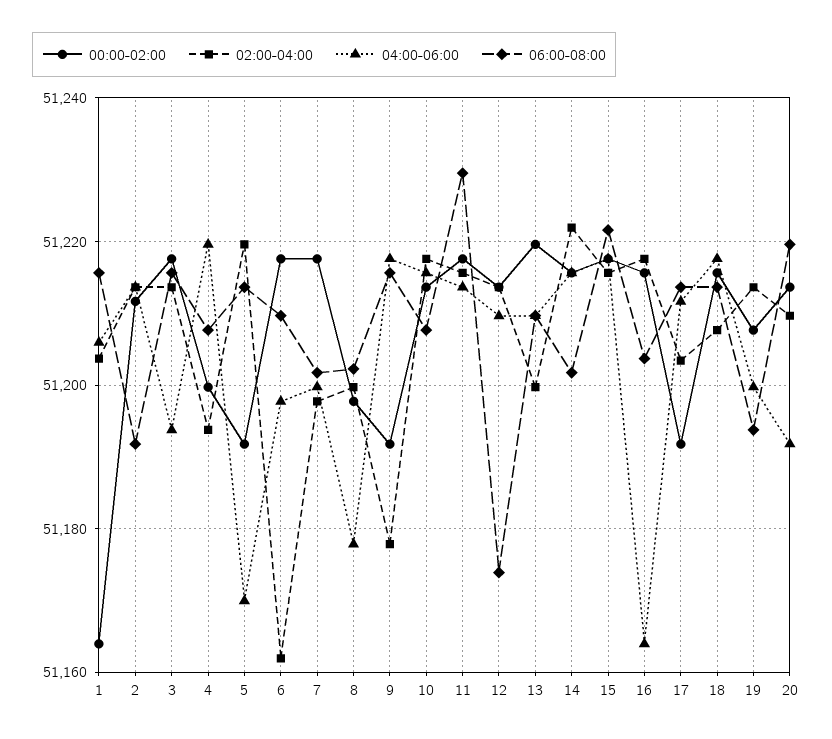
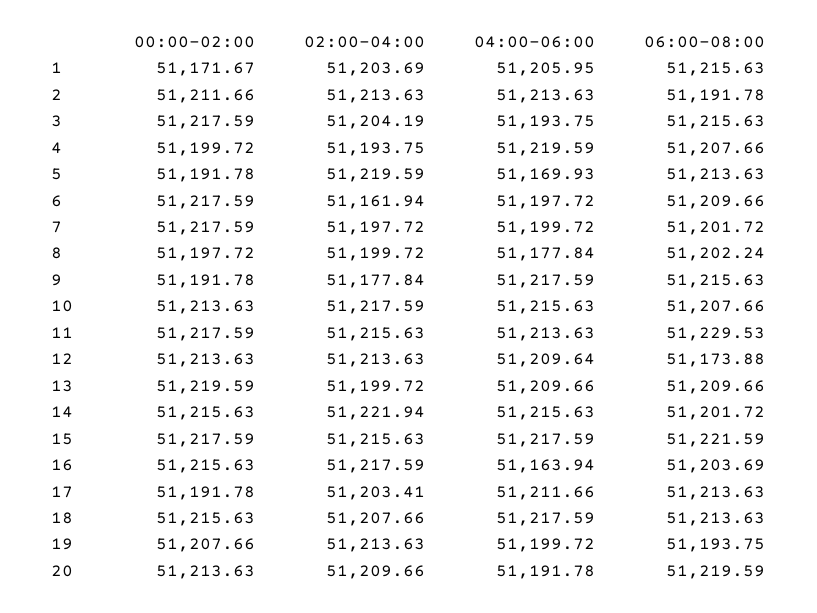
00:00-02:00, 1: 51164 -> 51171.67
02:00-04:00, 3: 51214 -> 51204.19

